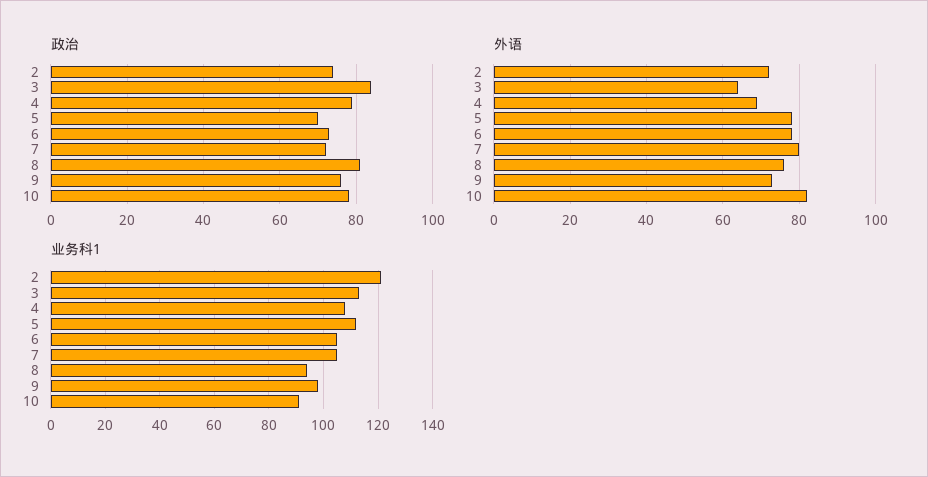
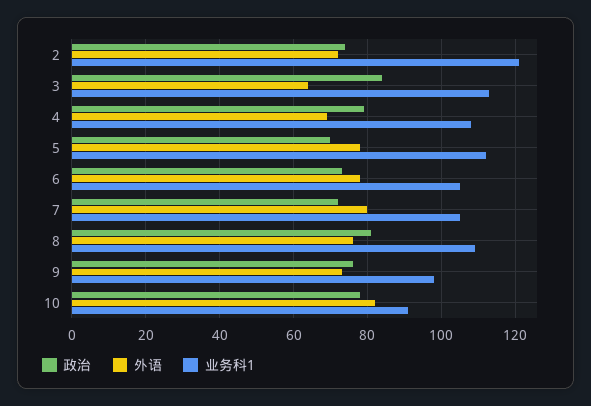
业务科1, 8: 95 -> 110

